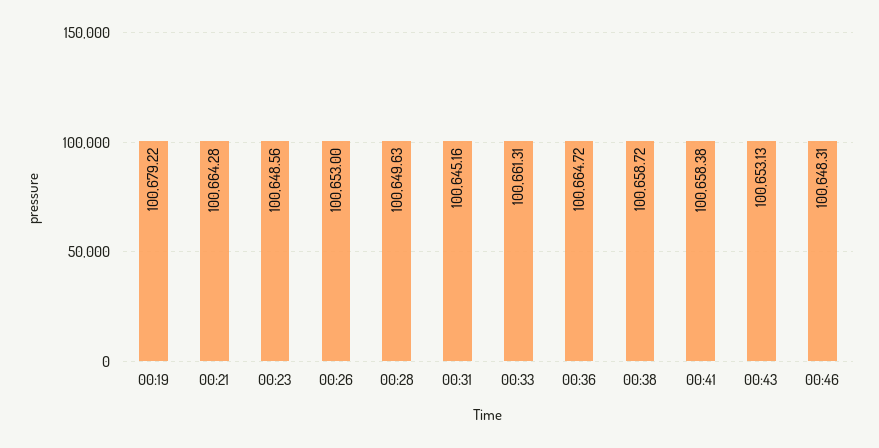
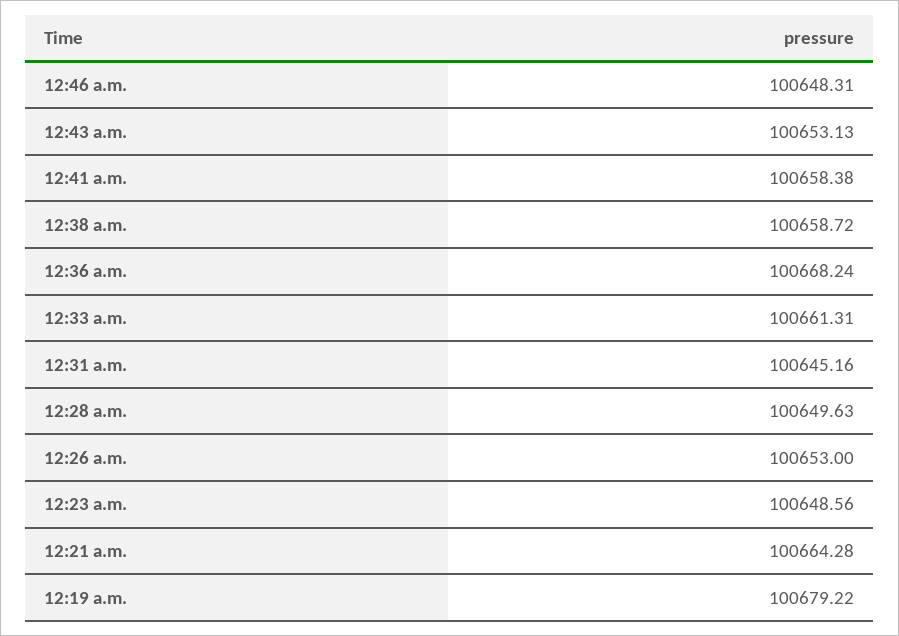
00:36: 100664.72 -> 100668.24

